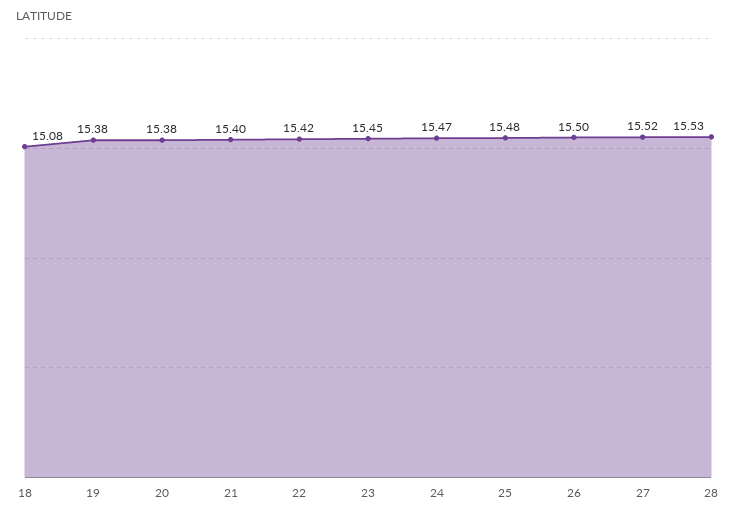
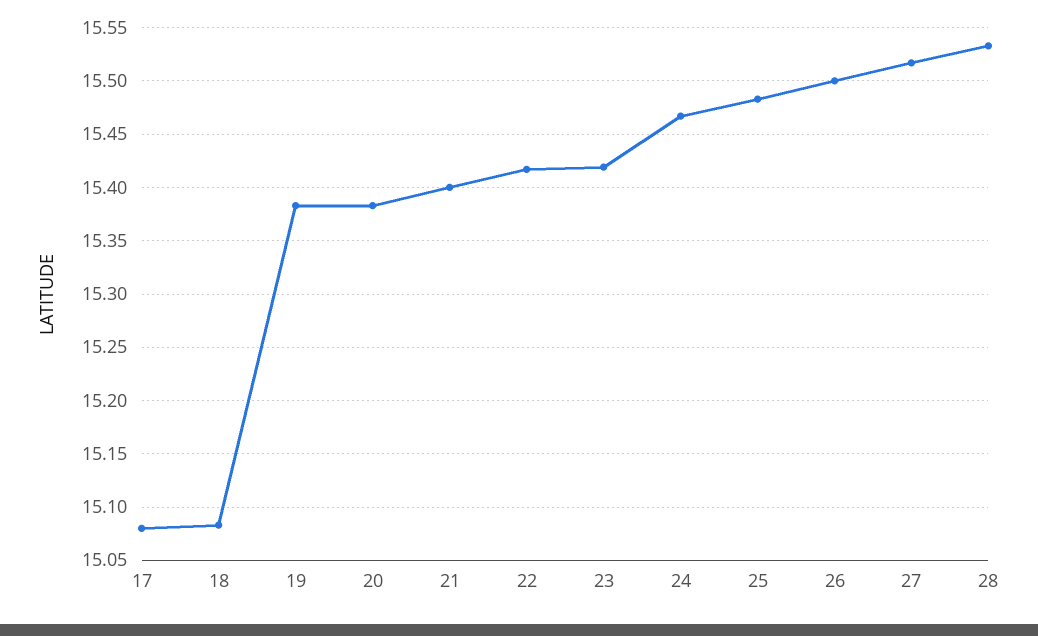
23: 15.45 -> 15.42
17: none -> 15.08

